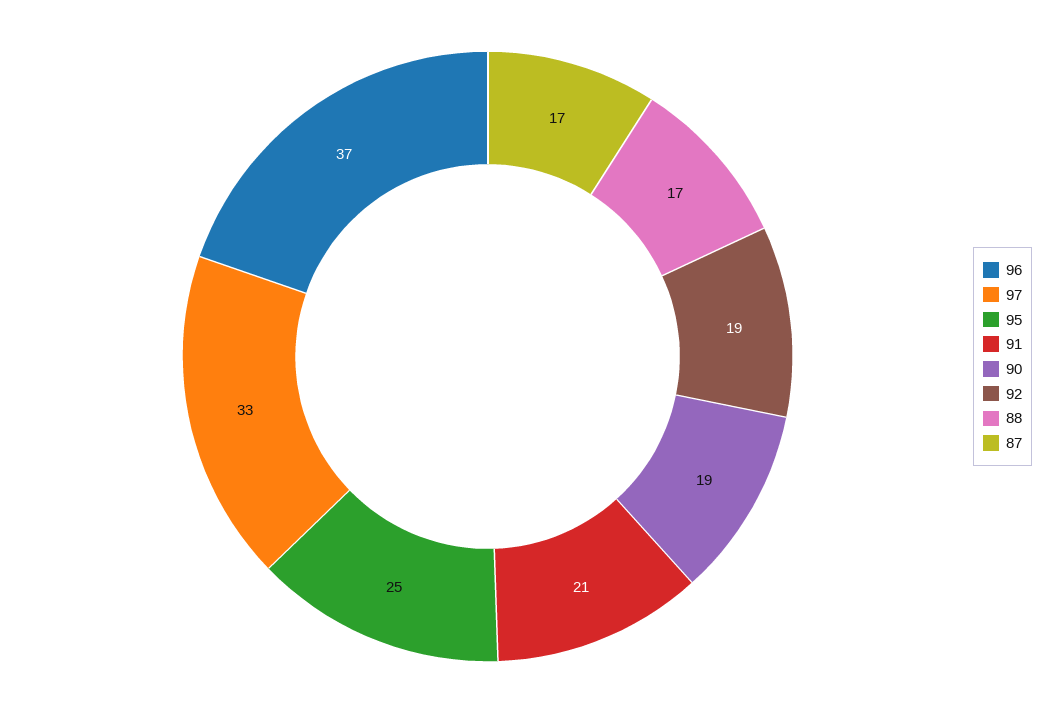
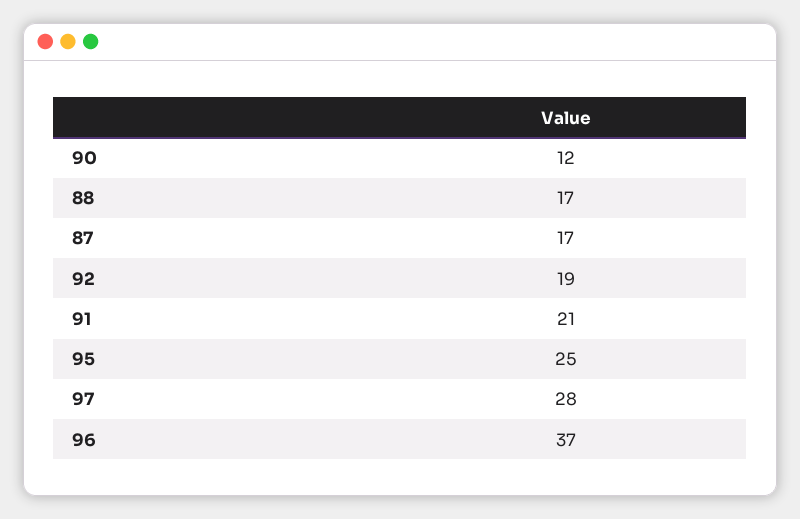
97: 33 -> 28
90: 19 -> 12

